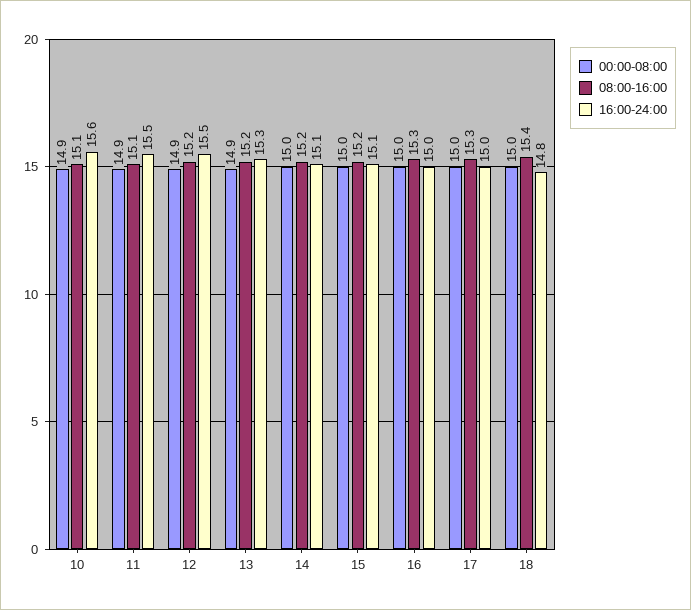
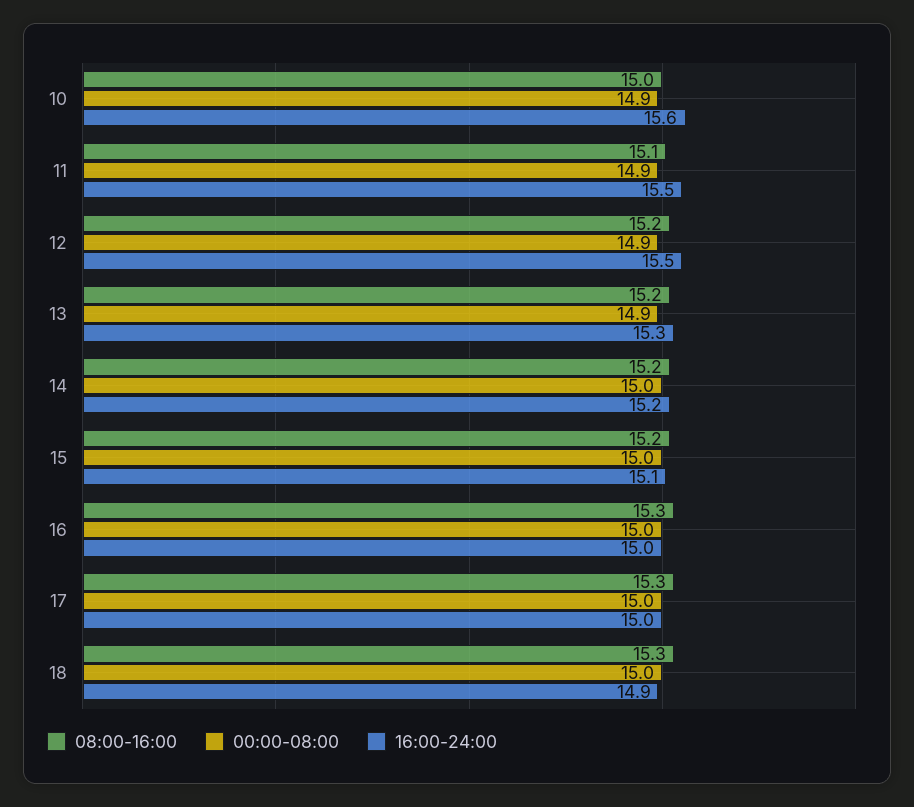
08:00-16:00, 10: 15.1 -> 15
16:00-24:00, 14: 15.1 -> 15.2
08:00-16:00, 18: 15.4 -> 15.3
16:00-24:00, 18: 14.8 -> 14.9

